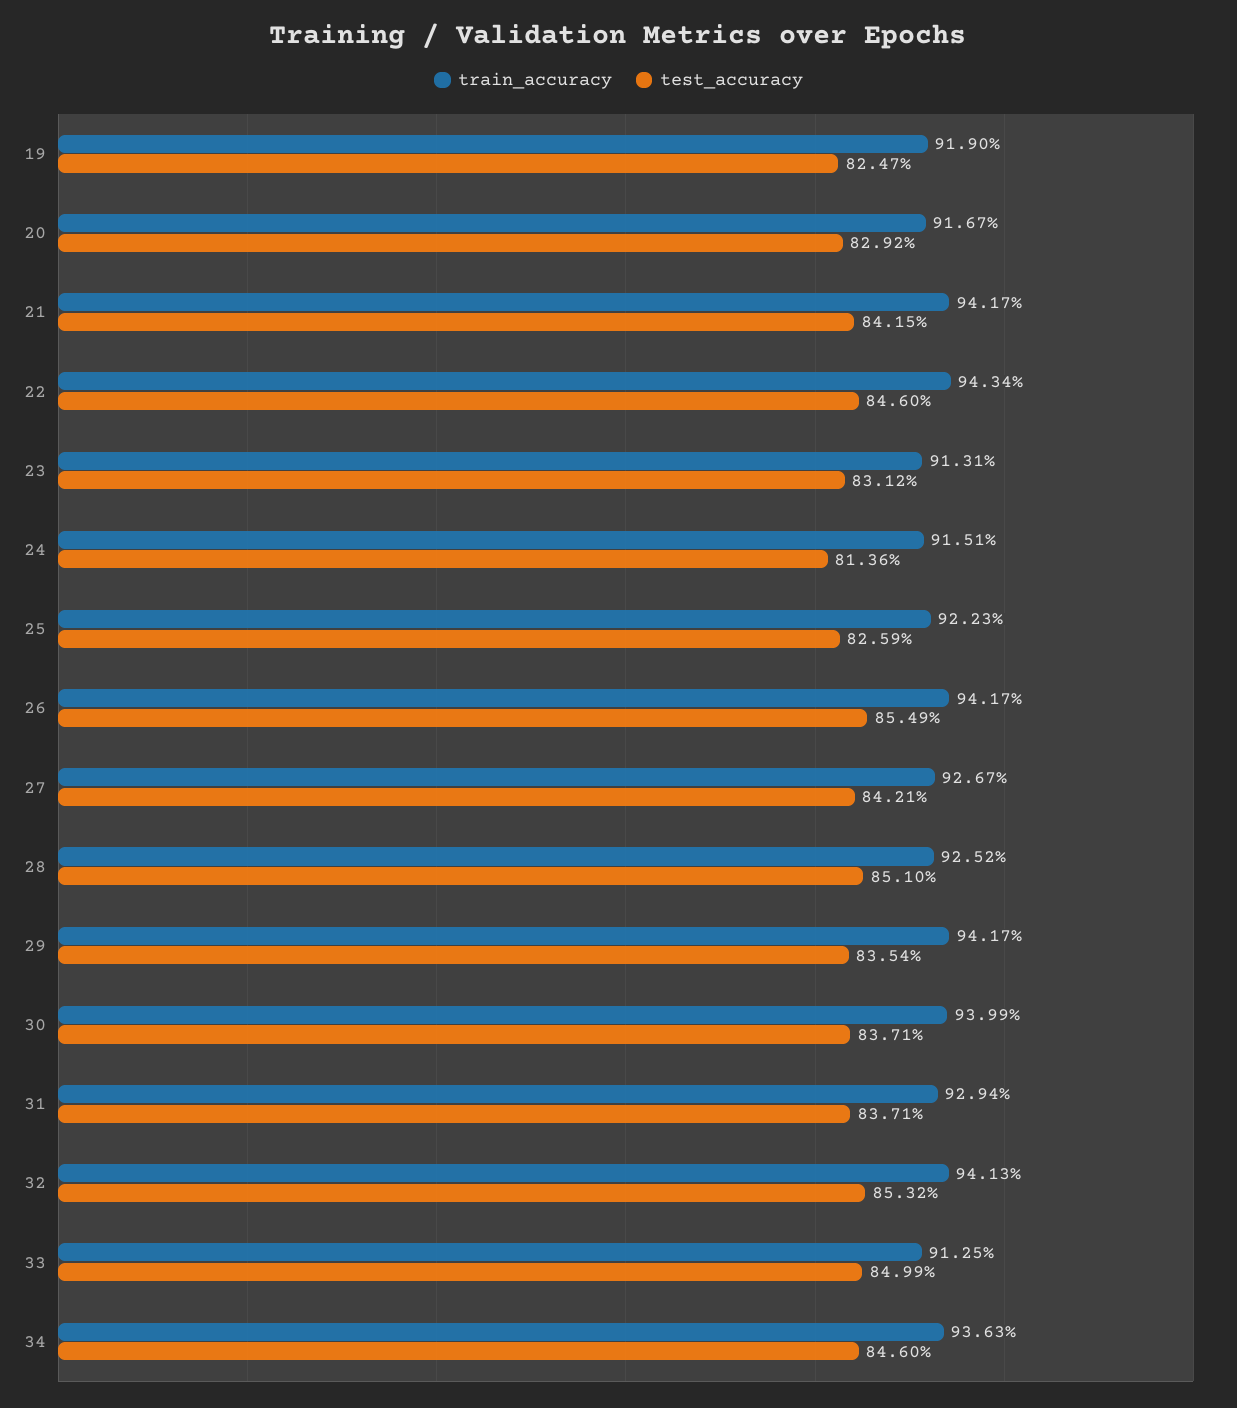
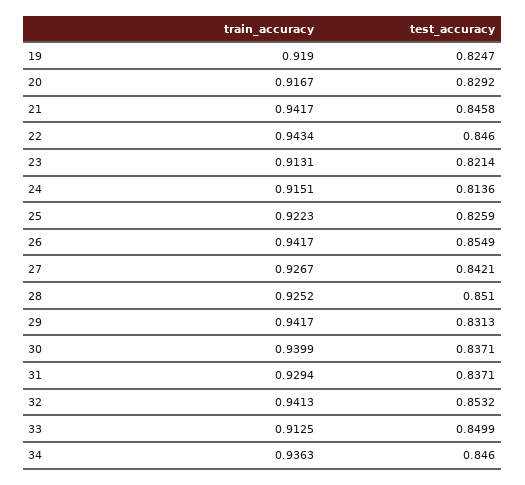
test_accuracy, 21: 0.8415 -> 0.8458
test_accuracy, 23: 0.8312 -> 0.8214
test_accuracy, 29: 0.8354 -> 0.8313

